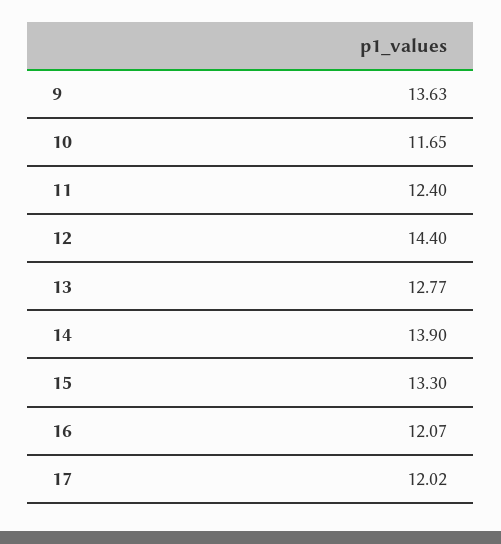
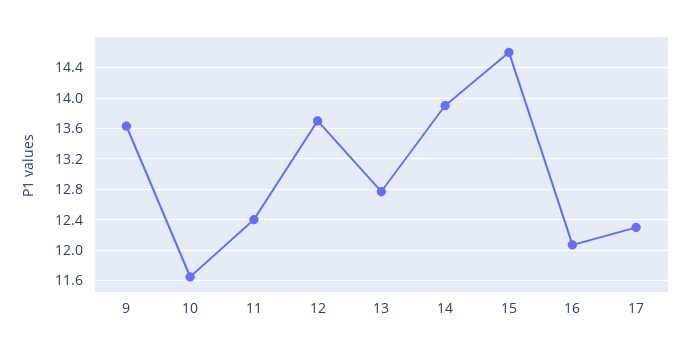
12: 14.4 -> 13.7
15: 13.3 -> 14.6
17: 12.02 -> 12.3

